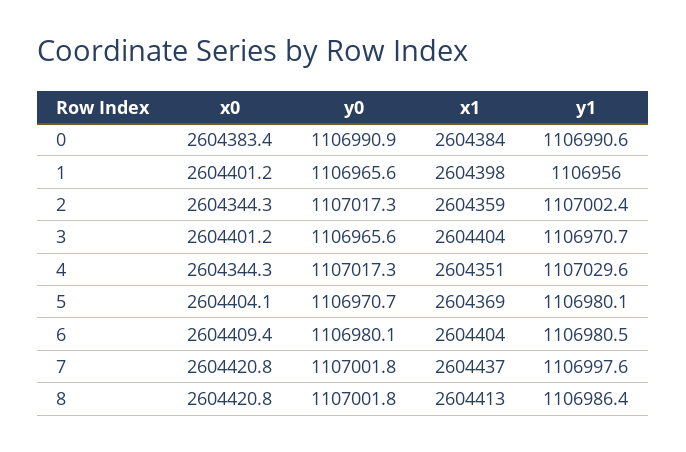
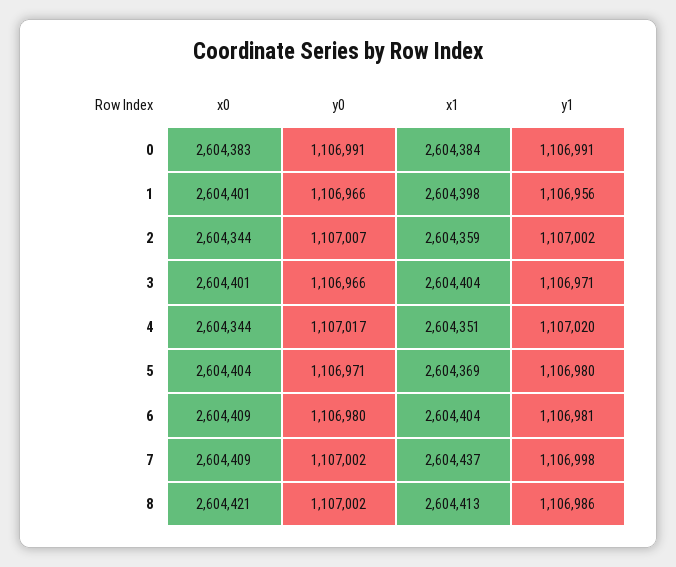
y0, 2: 1107017.3 -> 1107007
y1, 4: 1107029.6 -> 1107020
x0, 7: 2604420.8 -> 2604409

